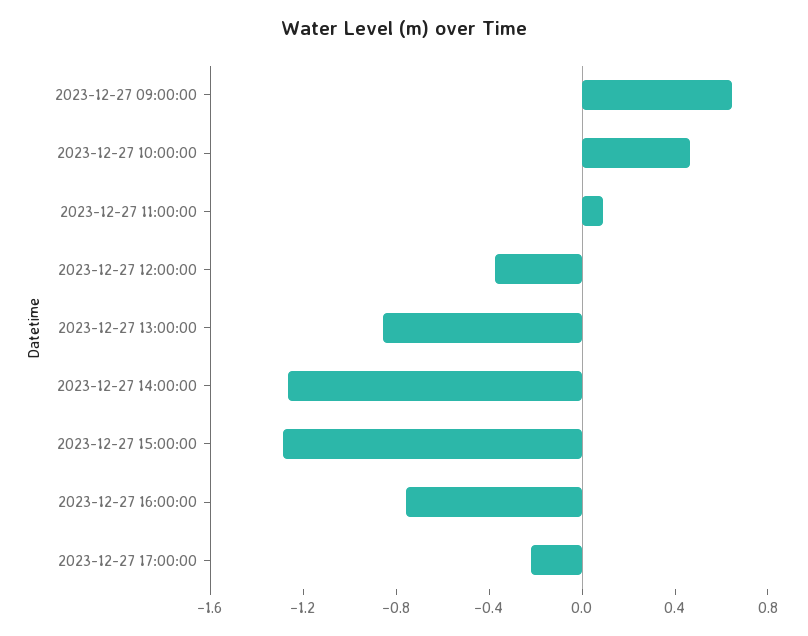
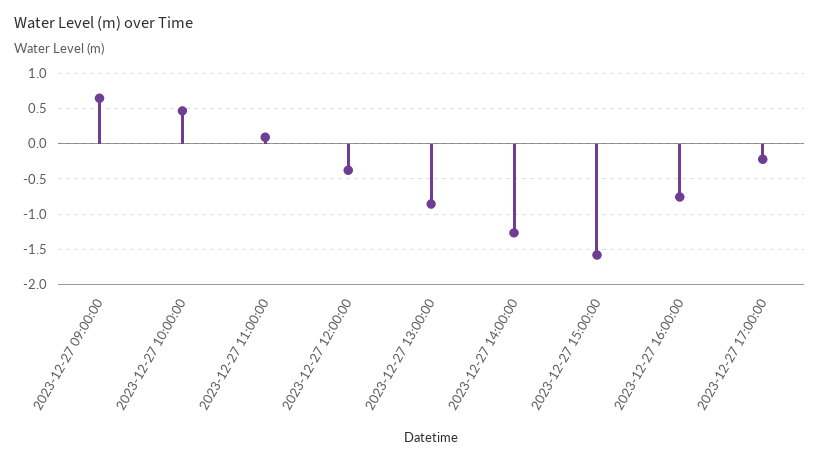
2023-12-27 15:00:00: -1.3 -> -1.6

